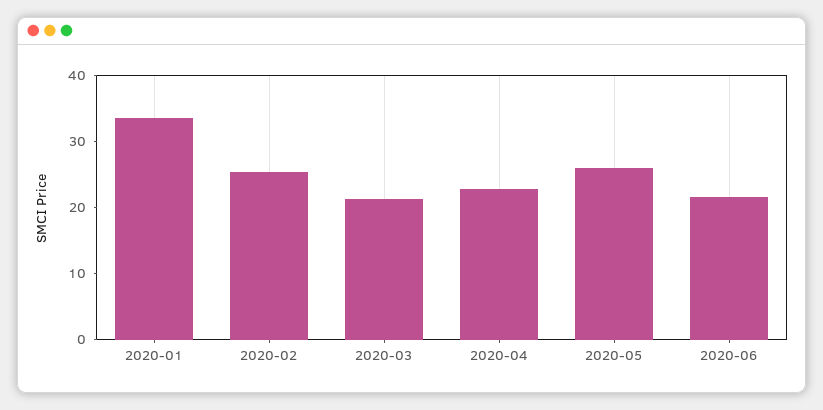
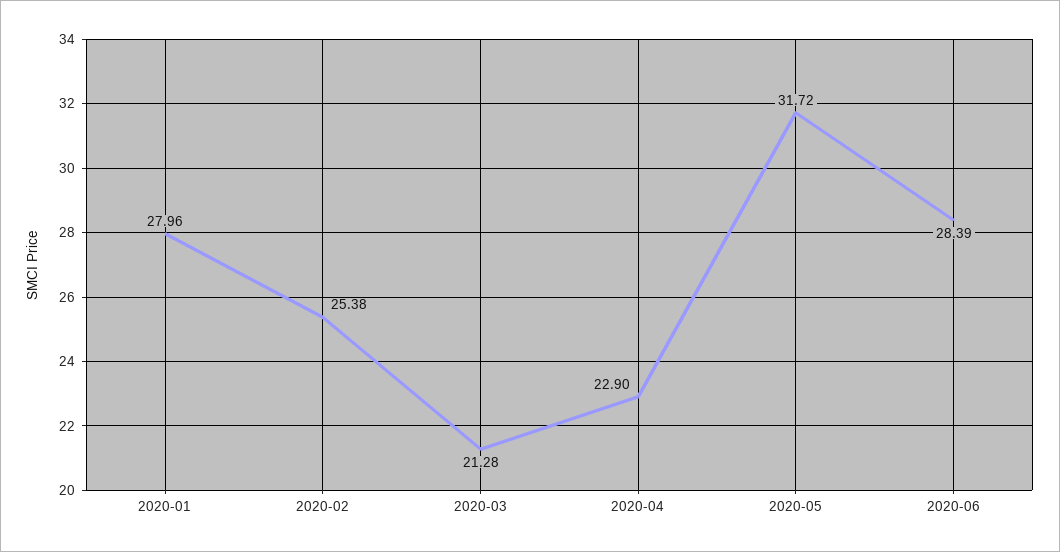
2020-01: 34 -> 27.96
2020-05: 26 -> 31.72
2020-06: 22 -> 28.39

